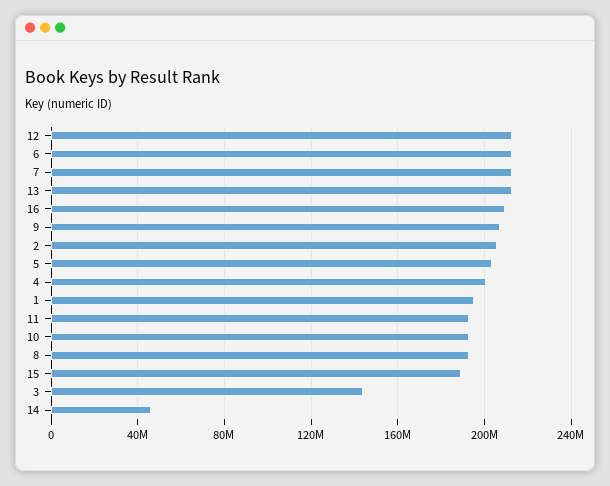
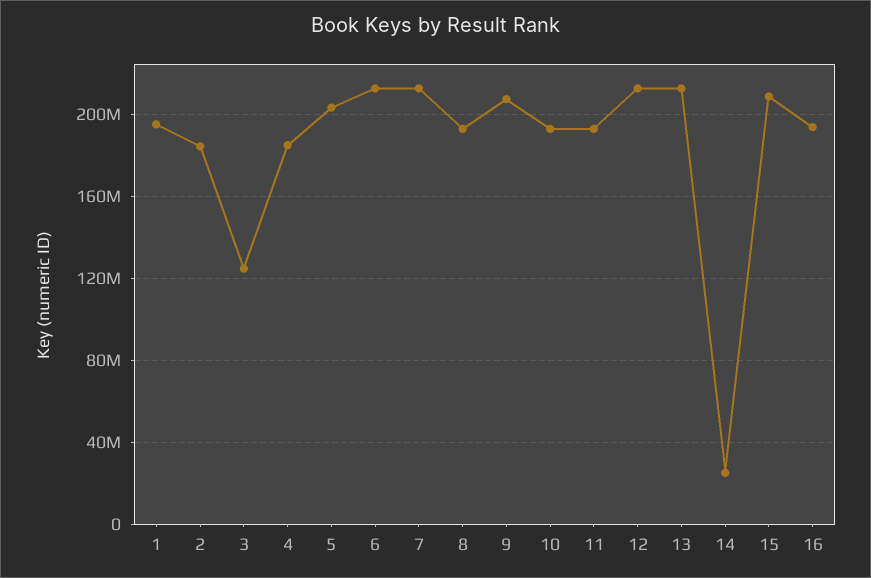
16: 210000000 -> 195000000
2: 205000000 -> 185000000
4: 200000000 -> 185000000
15: 190000000 -> 210000000
3: 145000000 -> 125000000
14: 45000000 -> 25000000

